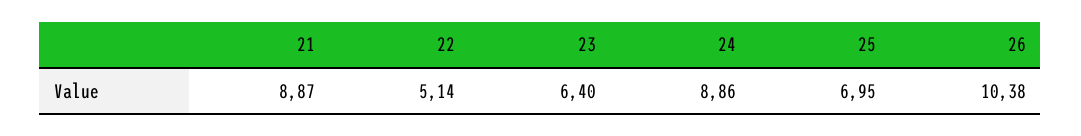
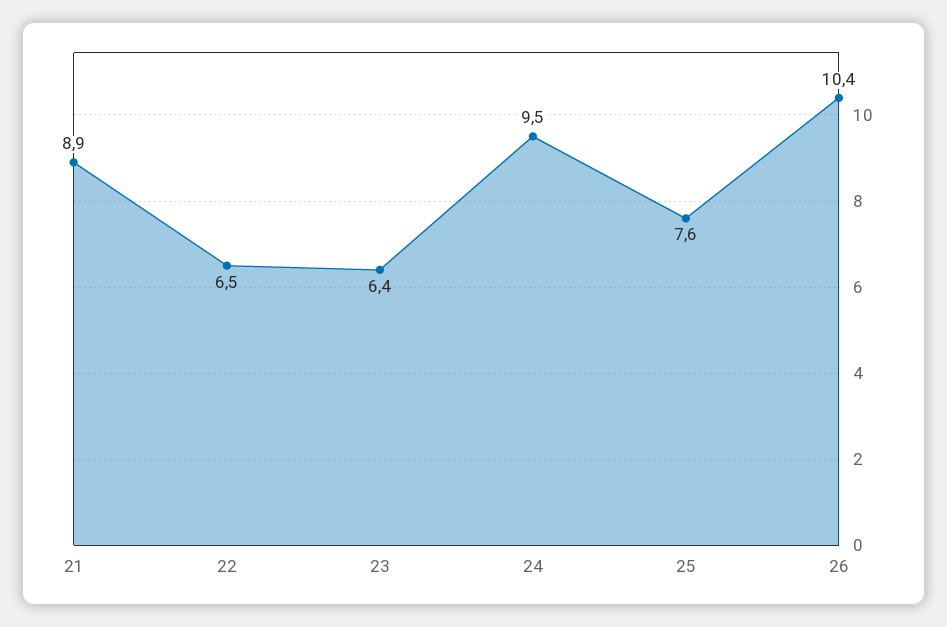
22: 5.14 -> 6.5
24: 8.86 -> 9.5
25: 6.95 -> 7.6

